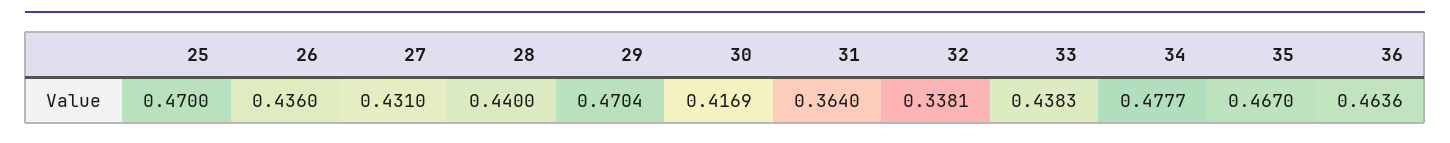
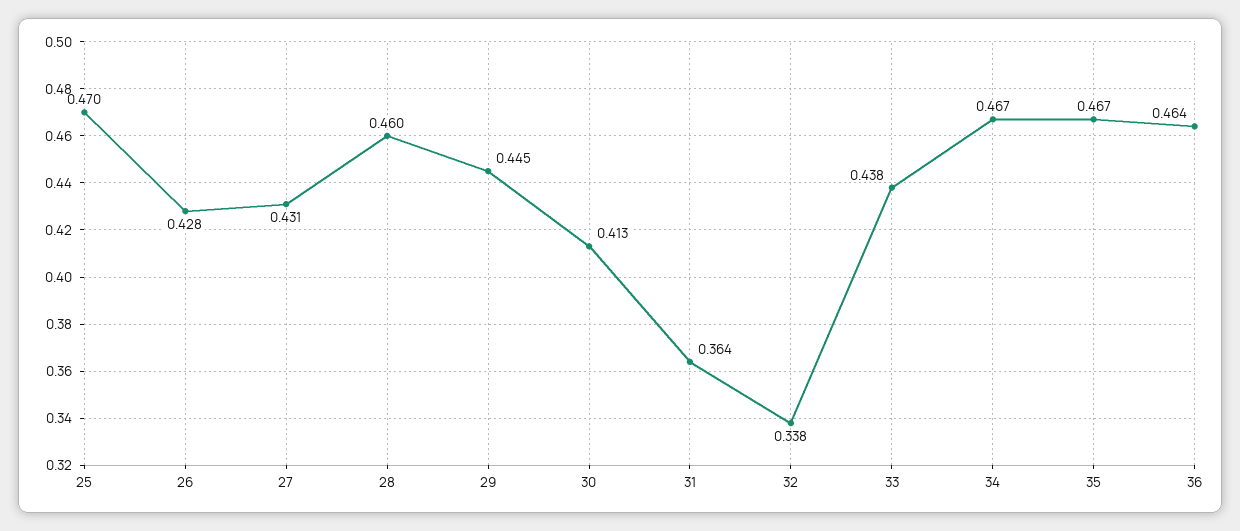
26: 0.436 -> 0.428
28: 0.44 -> 0.46
29: 0.4704 -> 0.445
30: 0.4169 -> 0.413
34: 0.4777 -> 0.467

